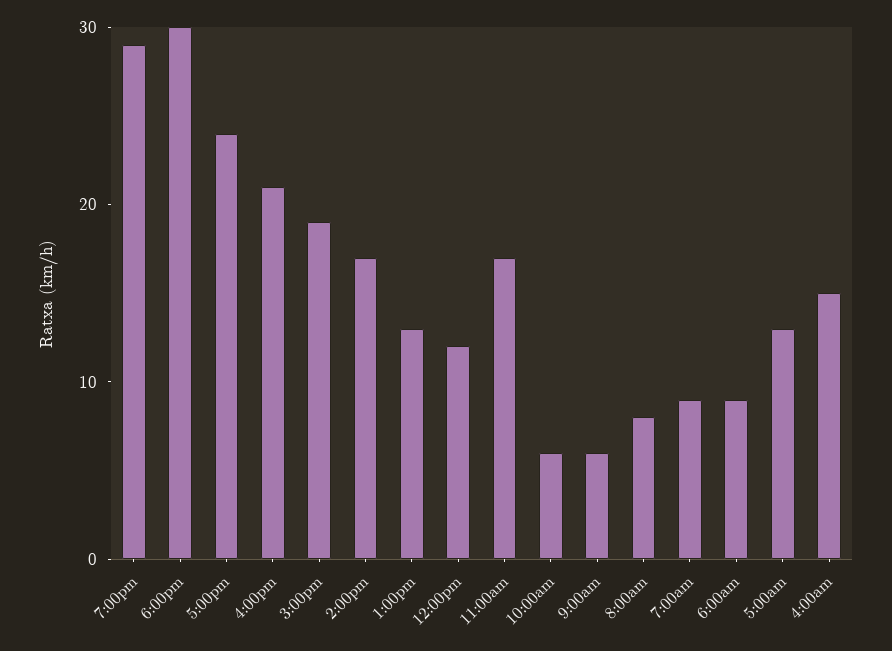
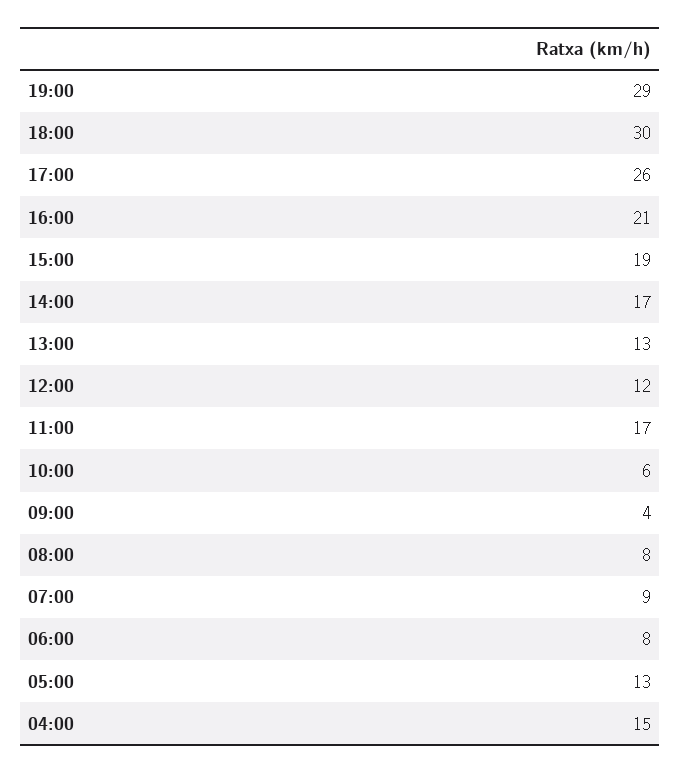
5:00pm: 24 -> 26
9:00am: 6 -> 4
6:00am: 9 -> 8

